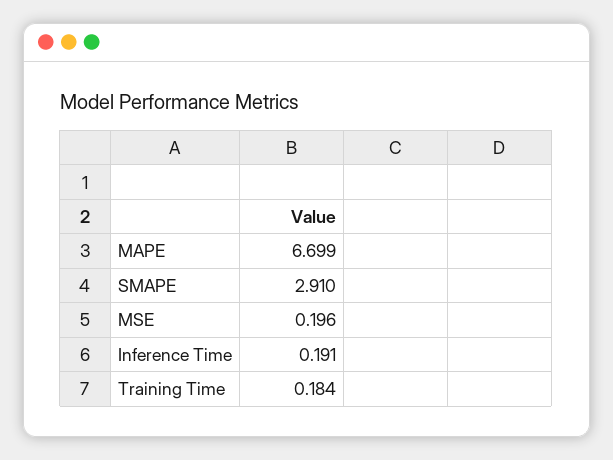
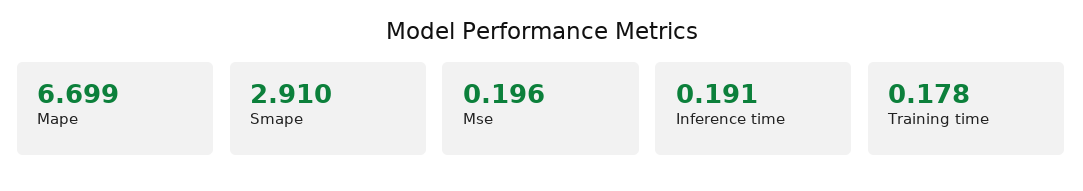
Training Time: 0.184 -> 0.178

